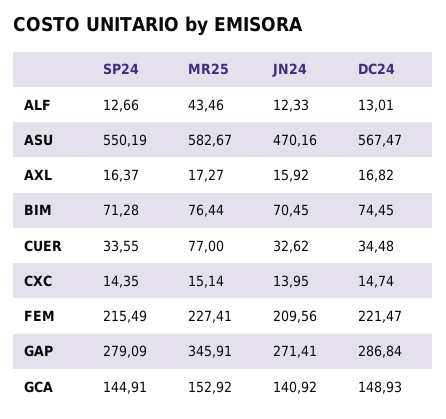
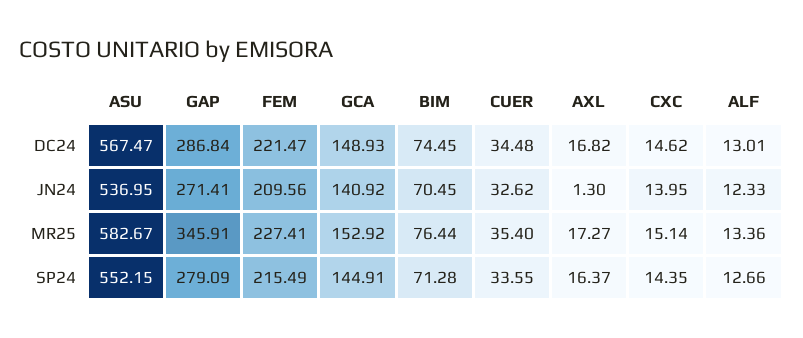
MR25, ALF: 43.46 -> 13.36
SP24, ASU: 550.19 -> 552.15
JN24, ASU: 470.16 -> 536.95
JN24, AXL: 15.92 -> 1.3
MR25, CUER: 77 -> 35.4
DC24, CXC: 14.74 -> 14.62

